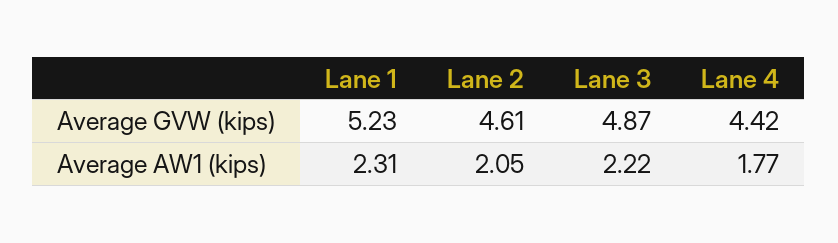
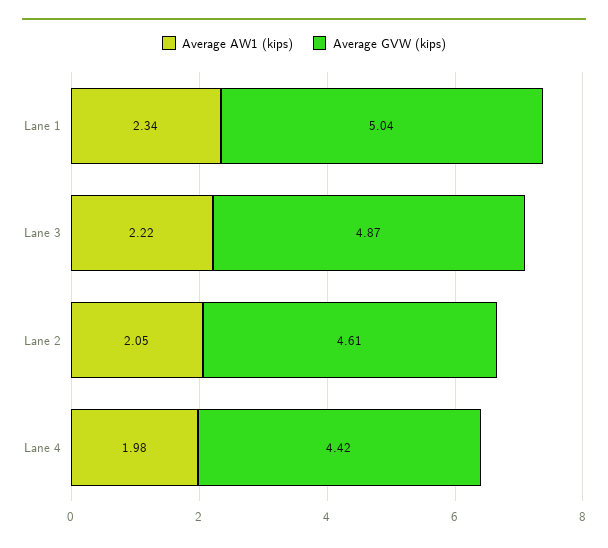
Average GVW (kips), Lane 1: 5.23 -> 5.04
Average AW1 (kips), Lane 1: 2.31 -> 2.34
Average AW1 (kips), Lane 4: 1.77 -> 1.98

